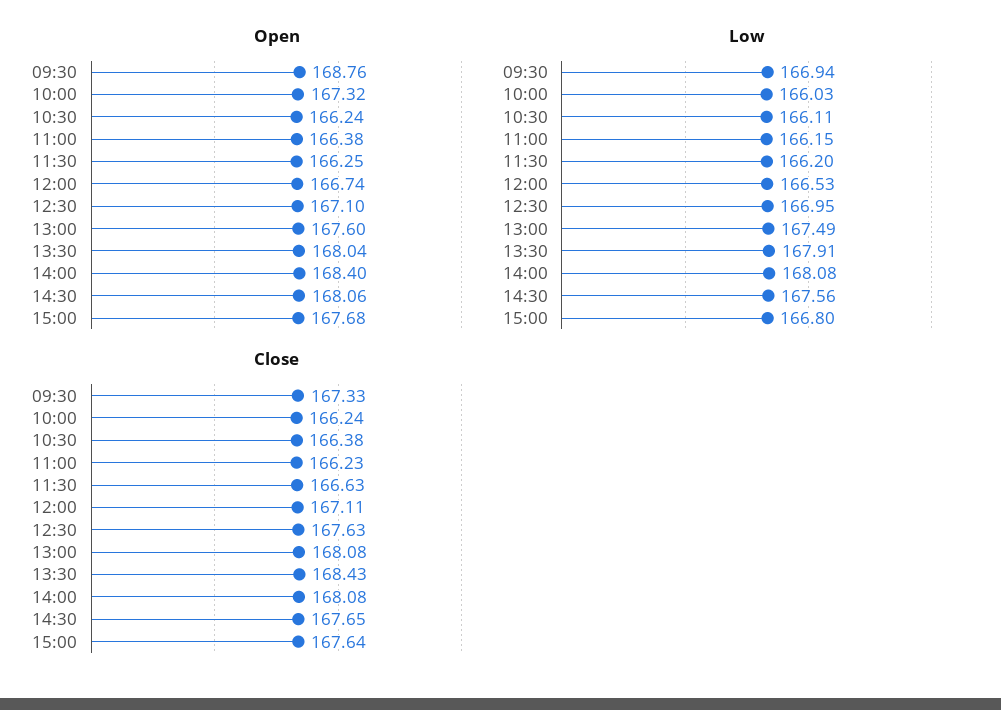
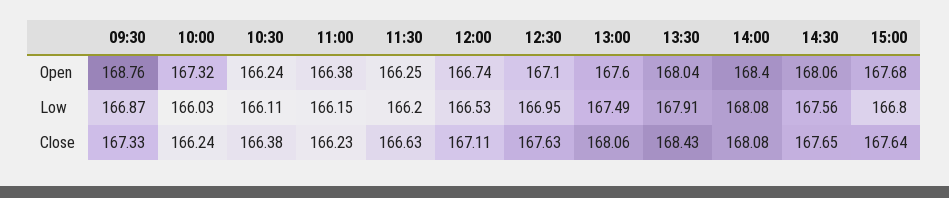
Low, 09:30: 166.94 -> 166.87
Close, 13:00: 168.08 -> 168.06

